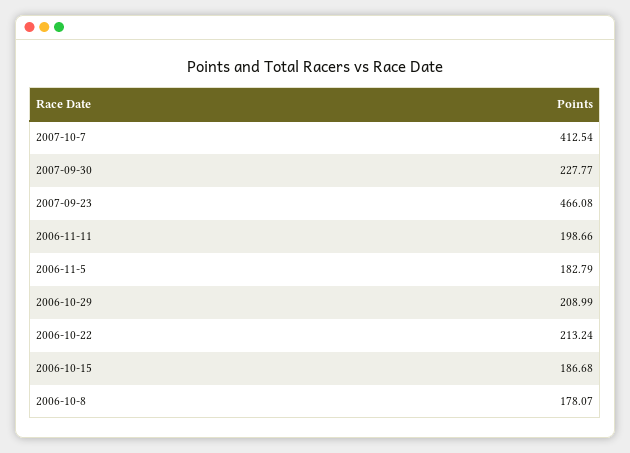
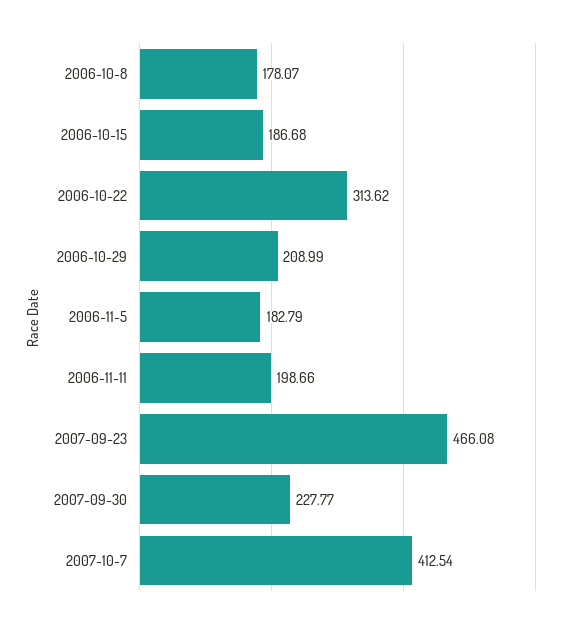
2006-10-22: 213.24 -> 313.62

